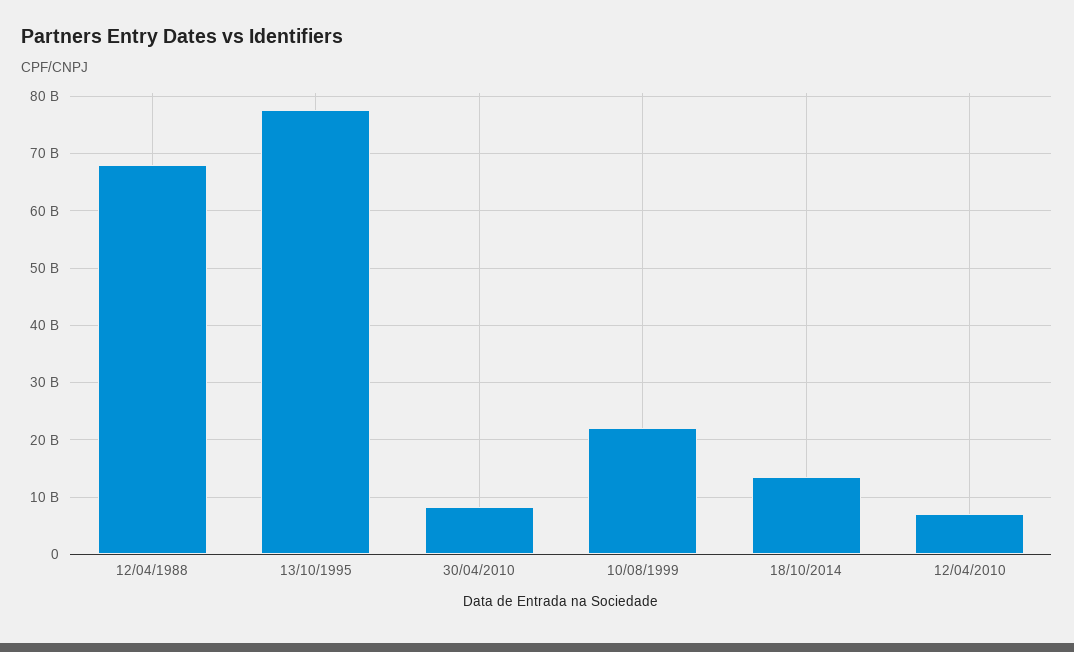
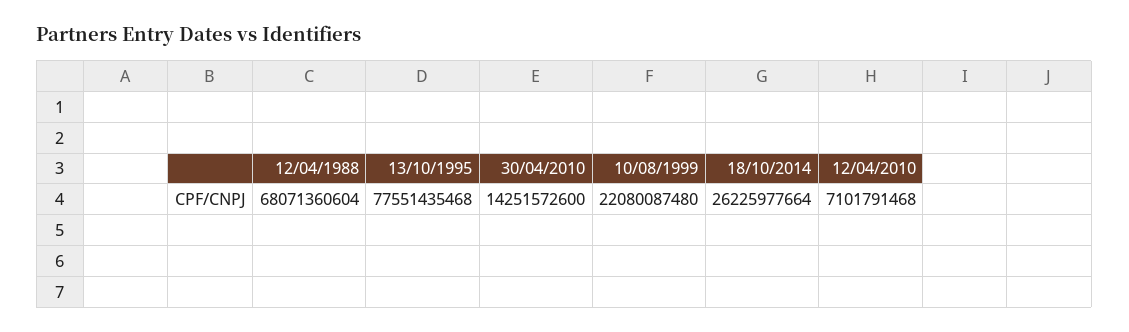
30/04/2010: 8000000000 -> 14251572600
18/10/2014: 14000000000 -> 26225977664

